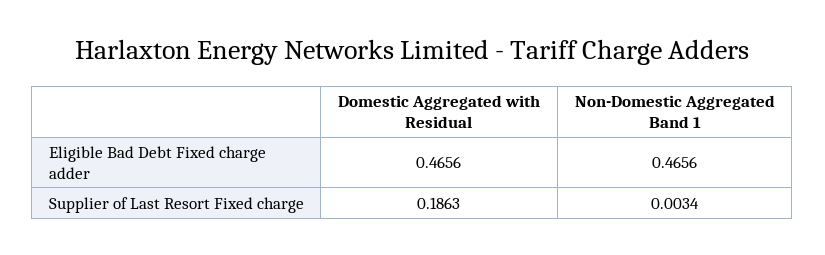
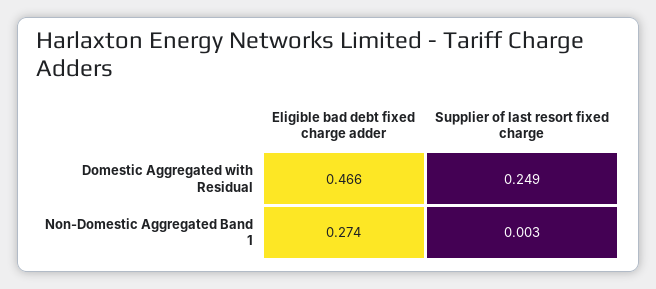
Non-Domestic Aggregated Band 1, Eligible Bad Debt Fixed charge adder: 0.4656 -> 0.274
Domestic Aggregated with Residual, Supplier of Last Resort Fixed charge: 0.1863 -> 0.249

